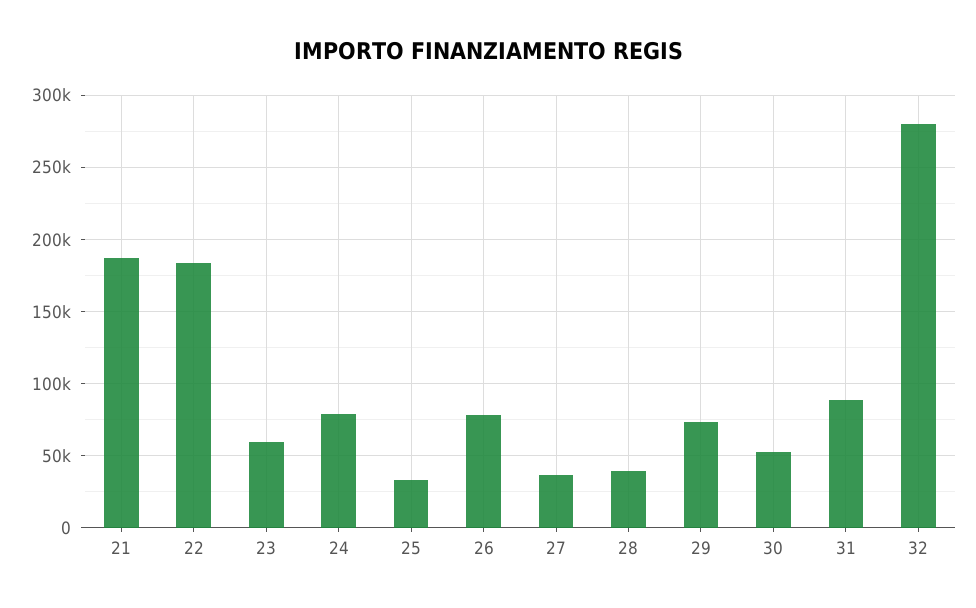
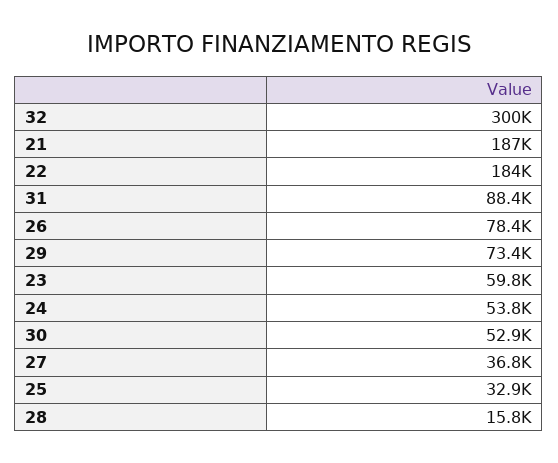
24: 80000 -> 53800
28: 40000 -> 15800
32: 280000 -> 300000

